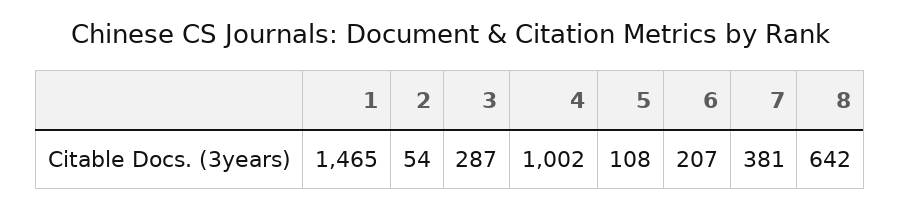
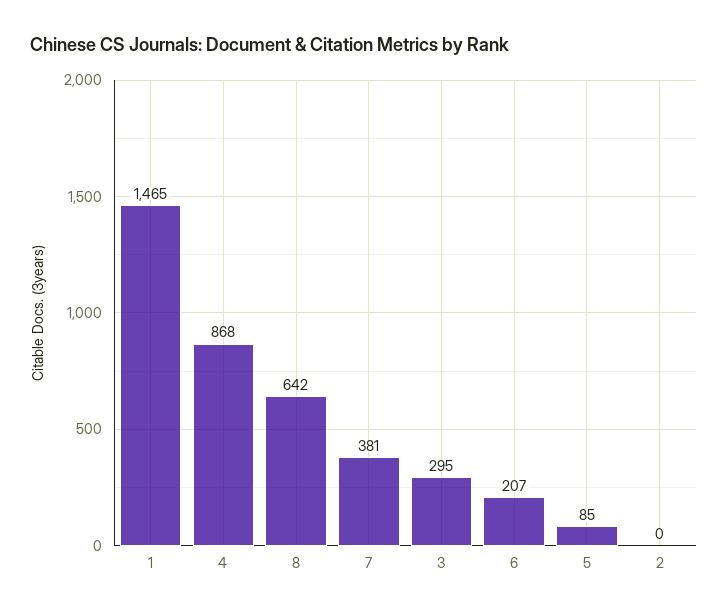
2: 54 -> 0
3: 287 -> 295
4: 1002 -> 868
5: 108 -> 85

